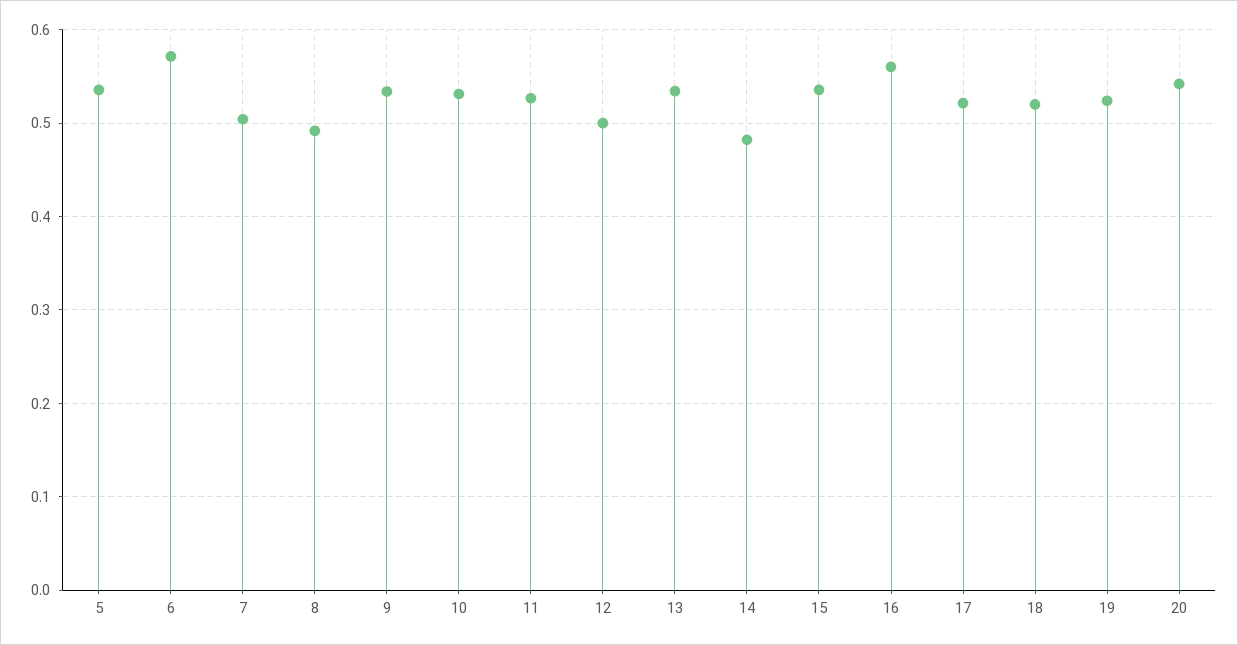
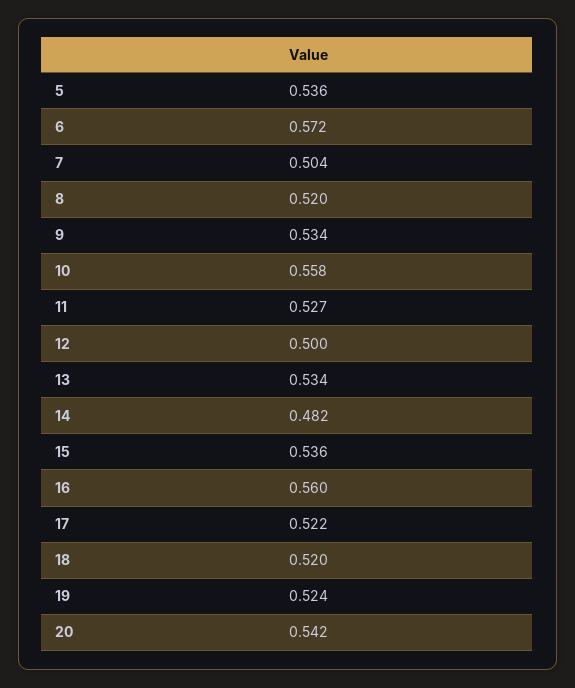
8: 0.49 -> 0.52
10: 0.53 -> 0.558

